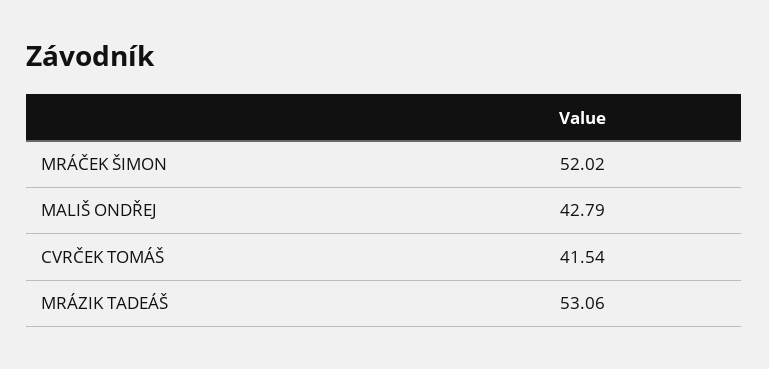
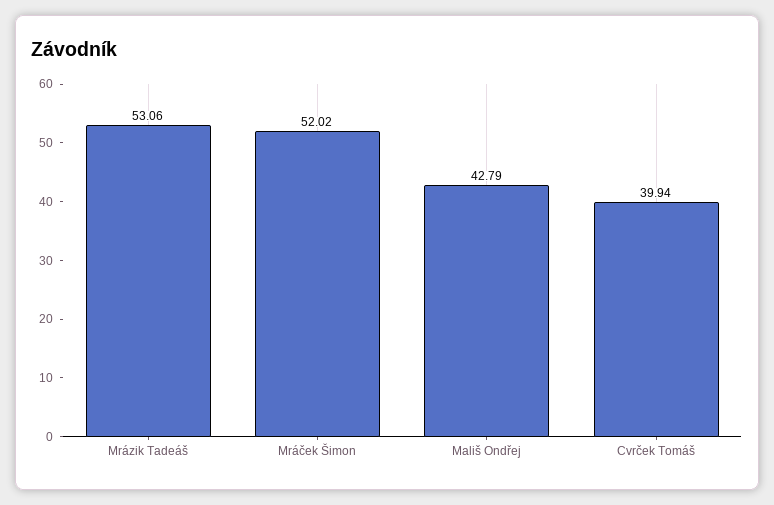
CVRČEK TOMÁŠ: 41.54 -> 39.94

